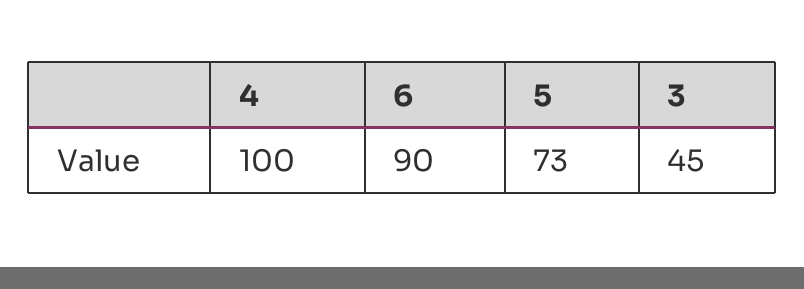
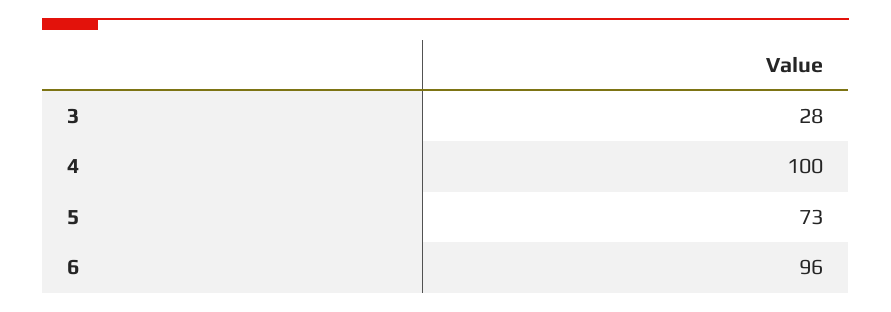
6: 90 -> 96
3: 45 -> 28

